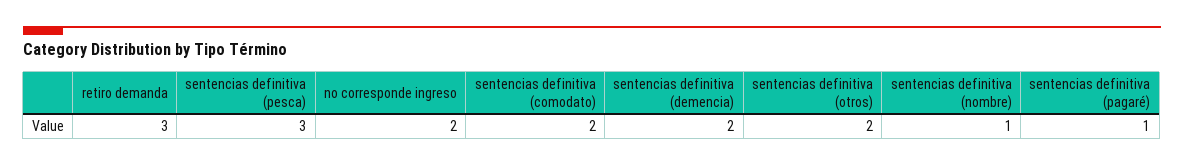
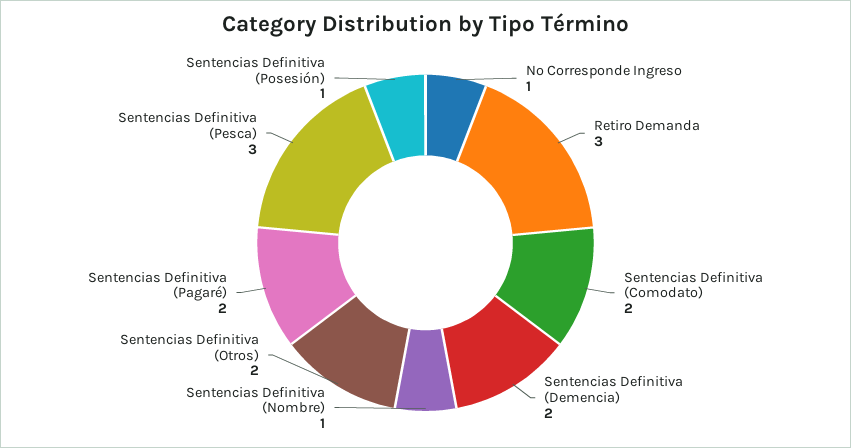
no corresponde ingreso: 2 -> 1
sentencias definitiva (pagaré): 1 -> 2
Sentencias Definitiva (Posesión): none -> 1

